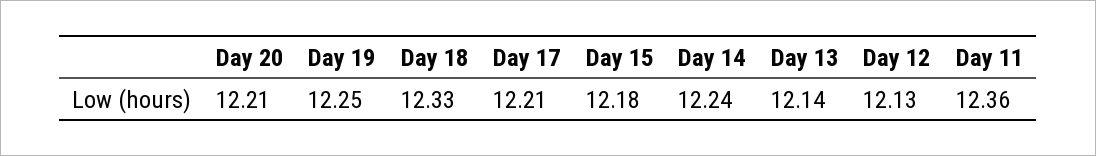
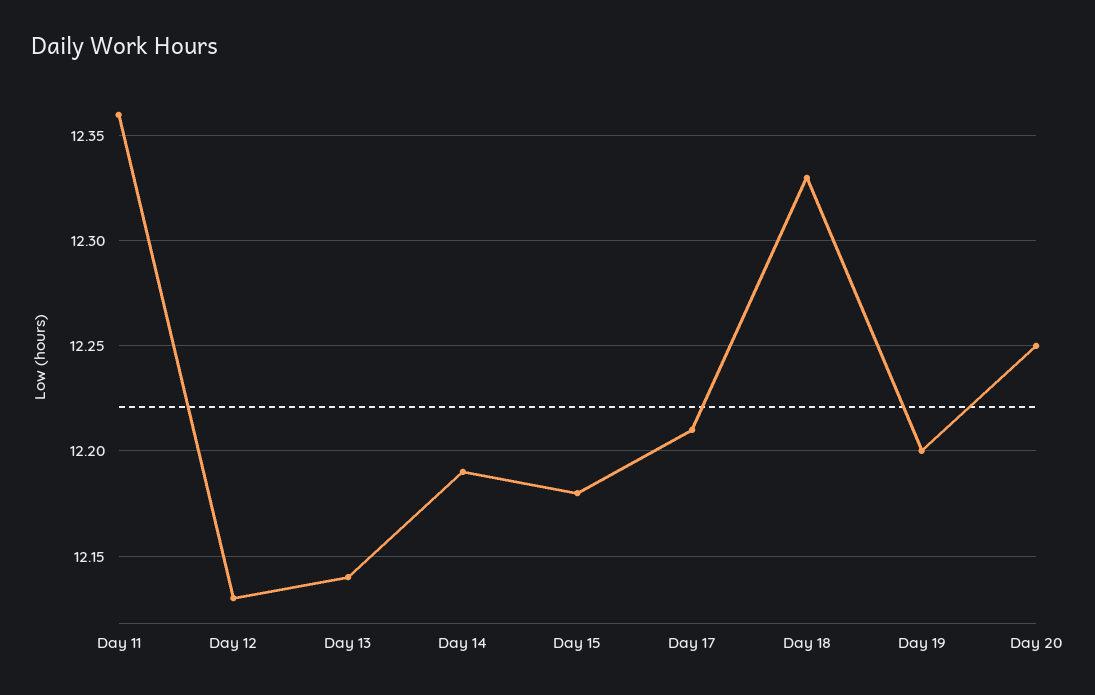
Day 20: 12.21 -> 12.25
Day 19: 12.25 -> 12.2
Day 14: 12.24 -> 12.19

